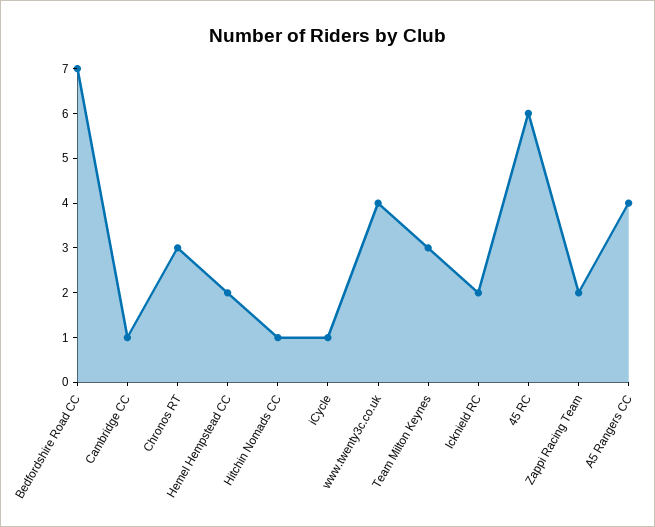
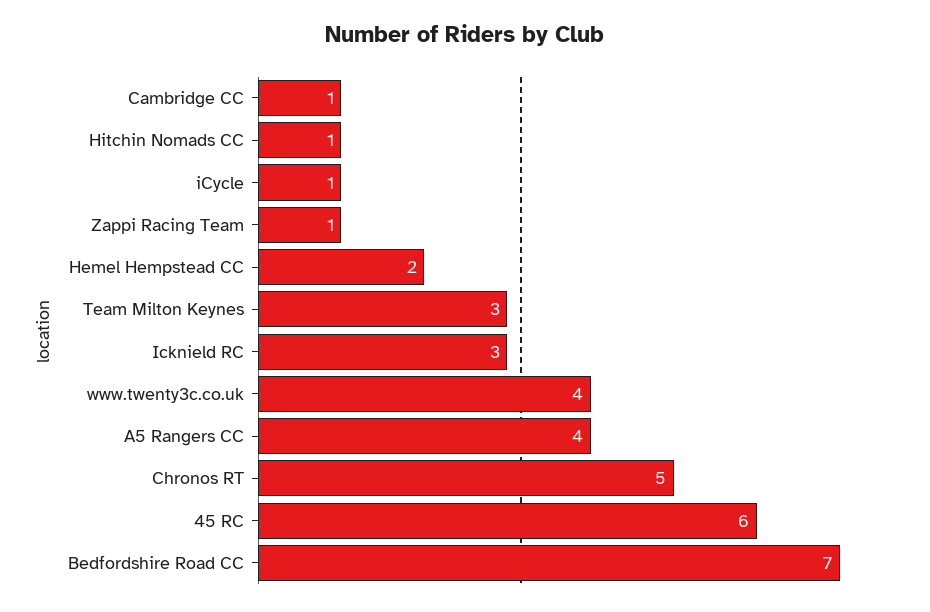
Chronos RT: 3 -> 5
Icknield RC: 2 -> 3
Zappi Racing Team: 2 -> 1

